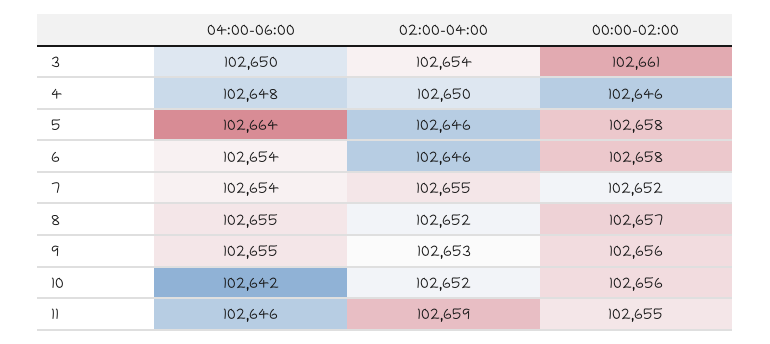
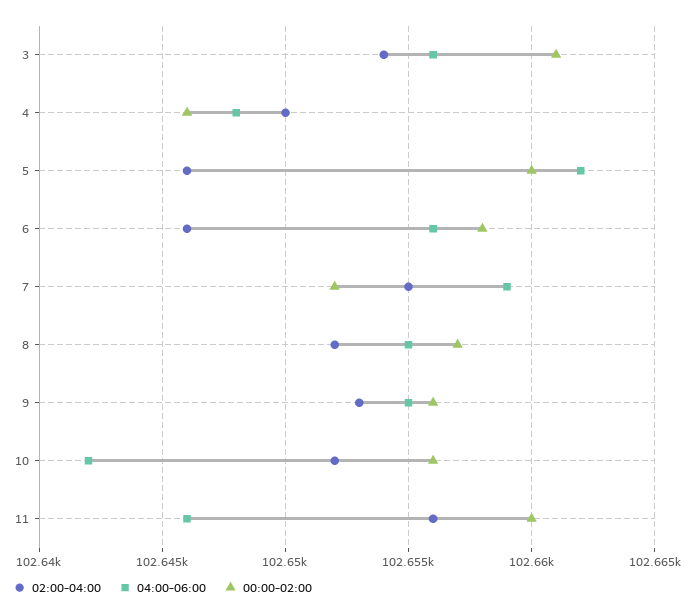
04:00-06:00, 3: 102650 -> 102656
04:00-06:00, 5: 102664 -> 102662
00:00-02:00, 5: 102658 -> 102660
04:00-06:00, 6: 102654 -> 102656
04:00-06:00, 7: 102654 -> 102659
02:00-04:00, 11: 102659 -> 102656
00:00-02:00, 11: 102655 -> 102660

